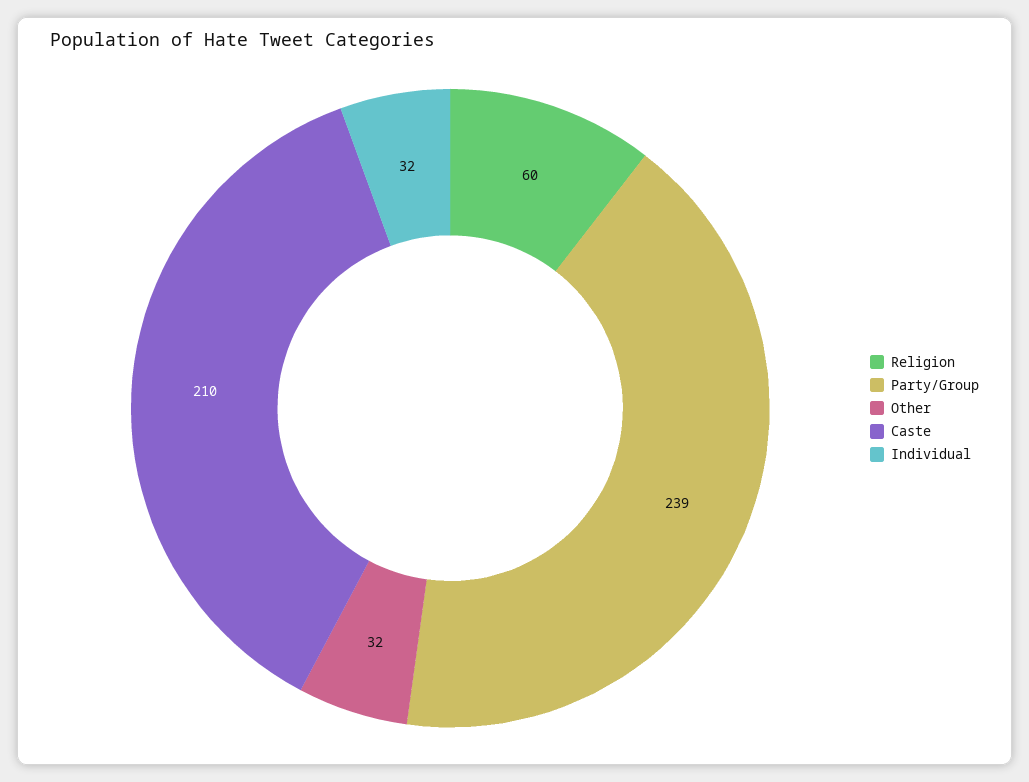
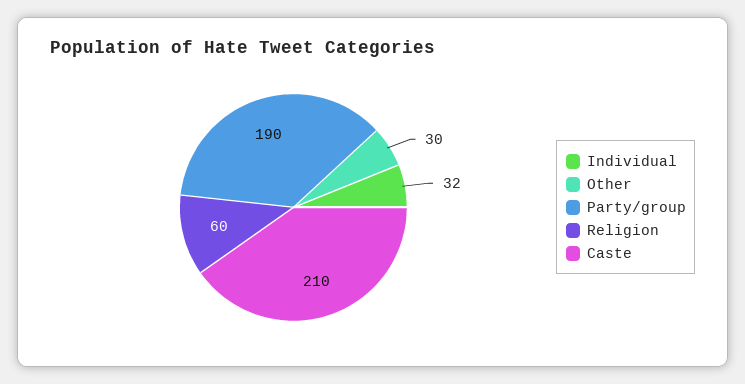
Party/Group: 239 -> 190
Other: 32 -> 30

